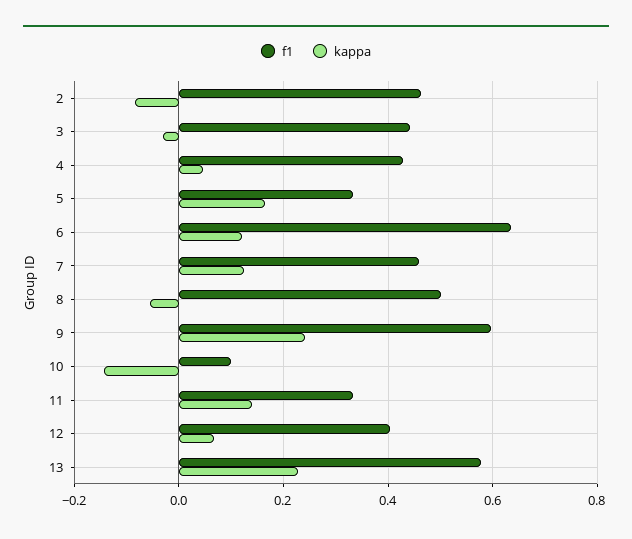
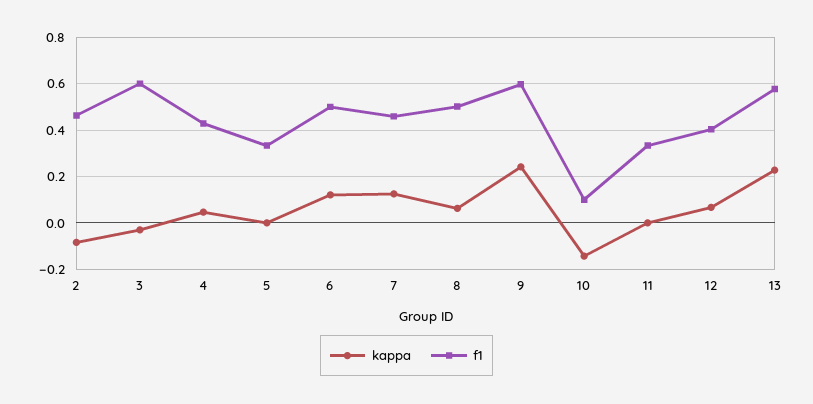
f1, 3: 0.44 -> 0.6
kappa, 5: 0.16 -> 0
f1, 6: 0.64 -> 0.5
kappa, 8: -0.06 -> 0.05
kappa, 11: 0.14 -> 0

